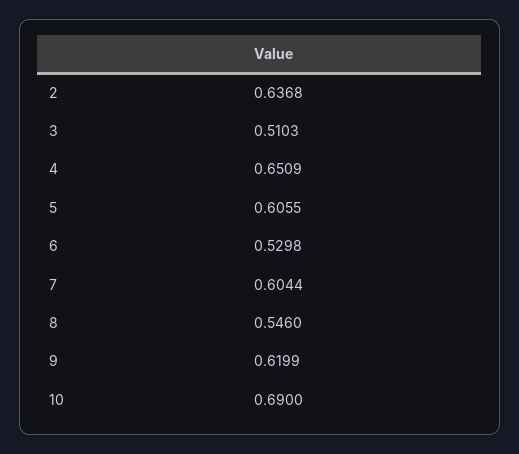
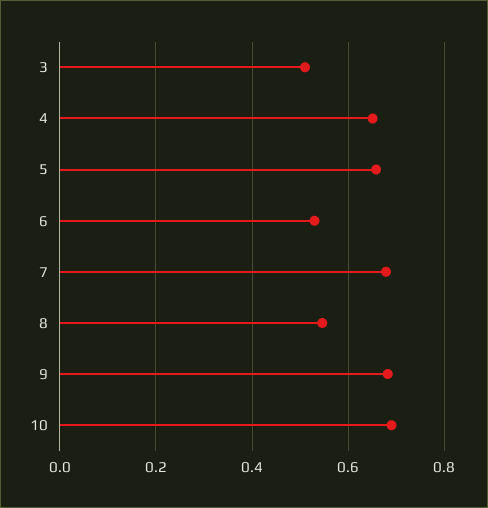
2: 0.6368 -> none
5: 0.6055 -> 0.66
7: 0.6044 -> 0.68
9: 0.6199 -> 0.68

